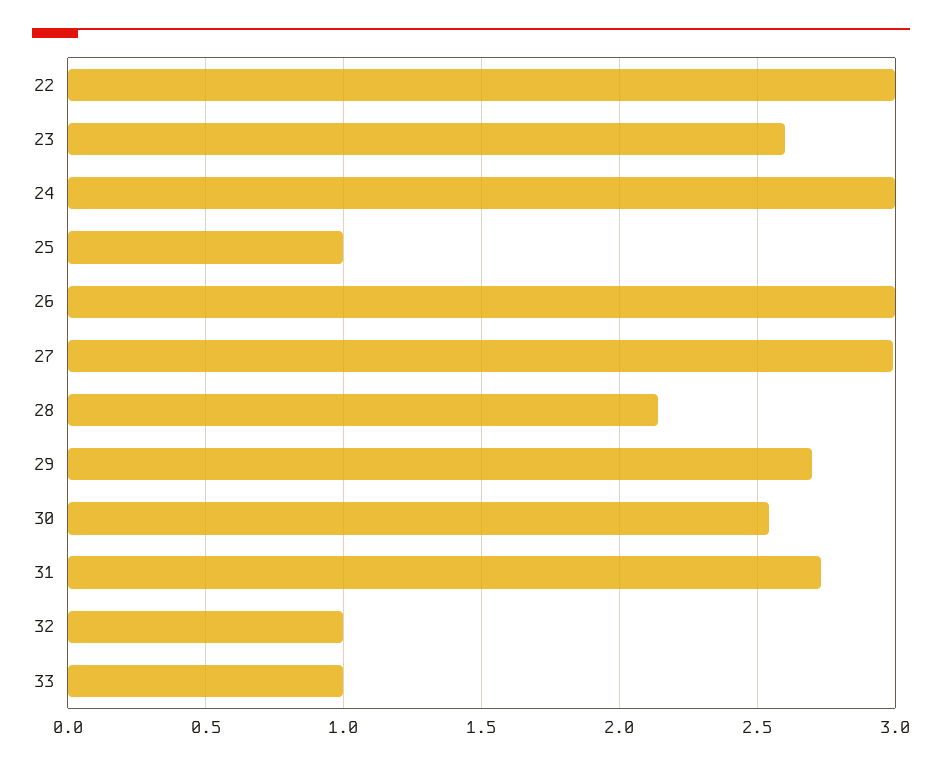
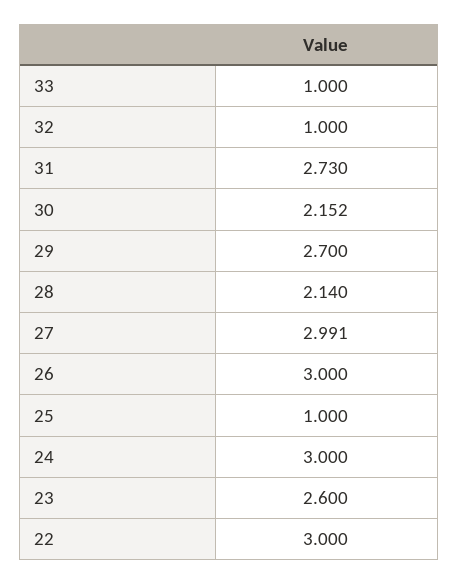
30: 2.55 -> 2.152

